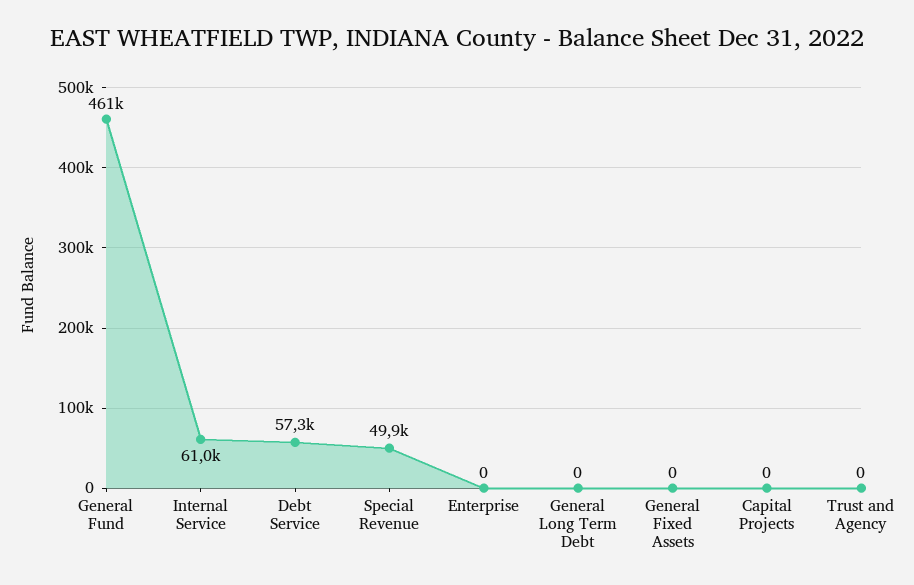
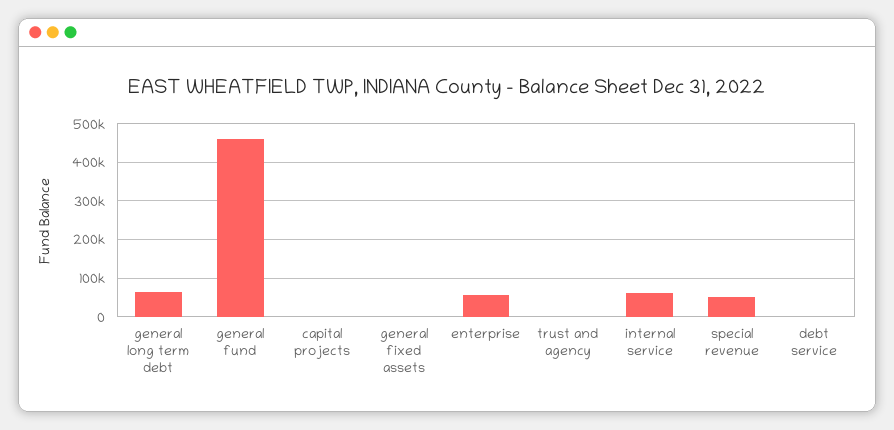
Debt Service: 57300 -> 0
Enterprise: 0 -> 60000
General Long Term Debt: 0 -> 60000

